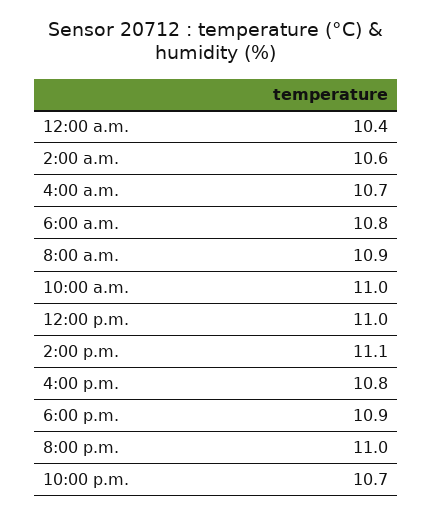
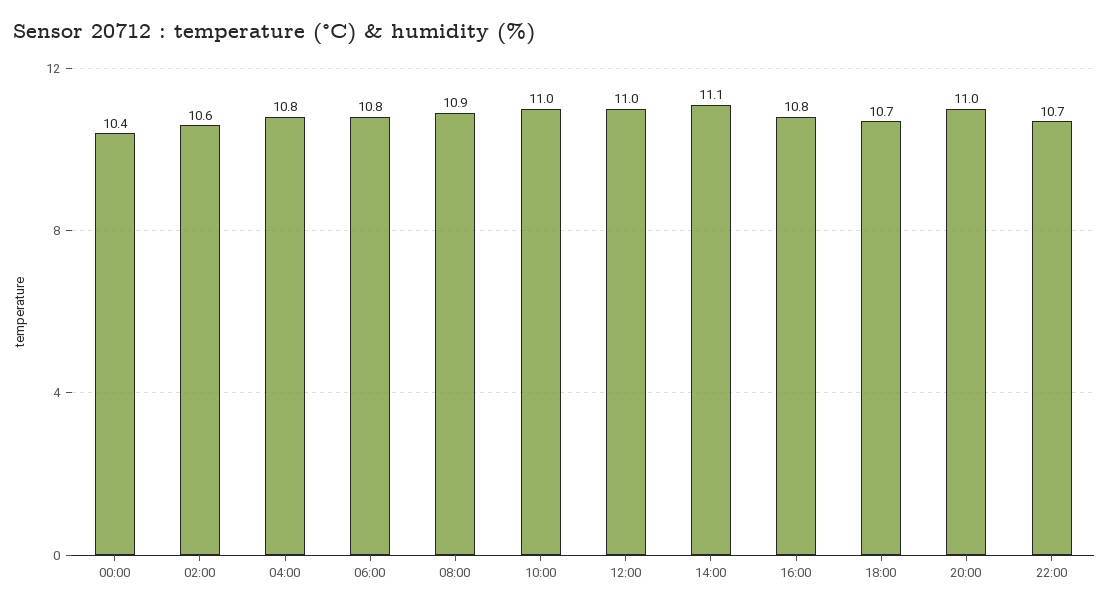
4:00 a.m.: 10.7 -> 10.8
6:00 p.m.: 10.9 -> 10.7

